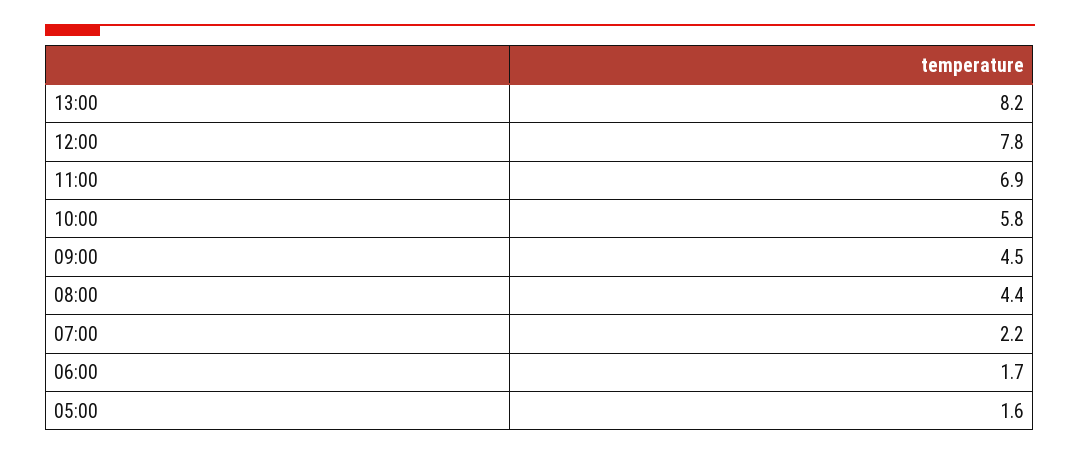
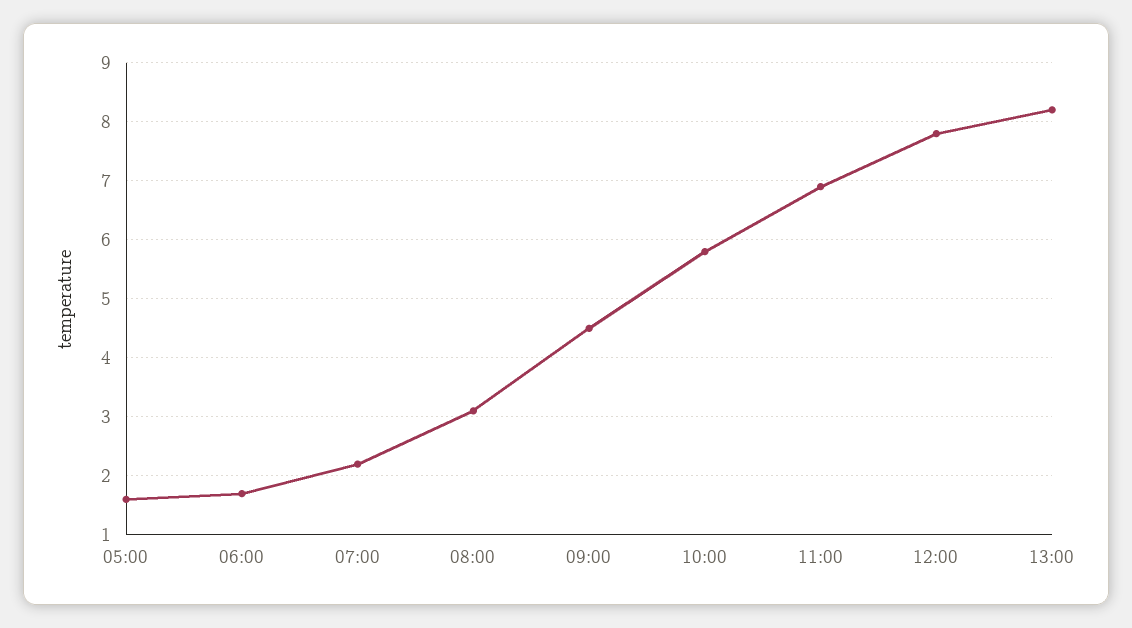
08:00: 4.4 -> 3

